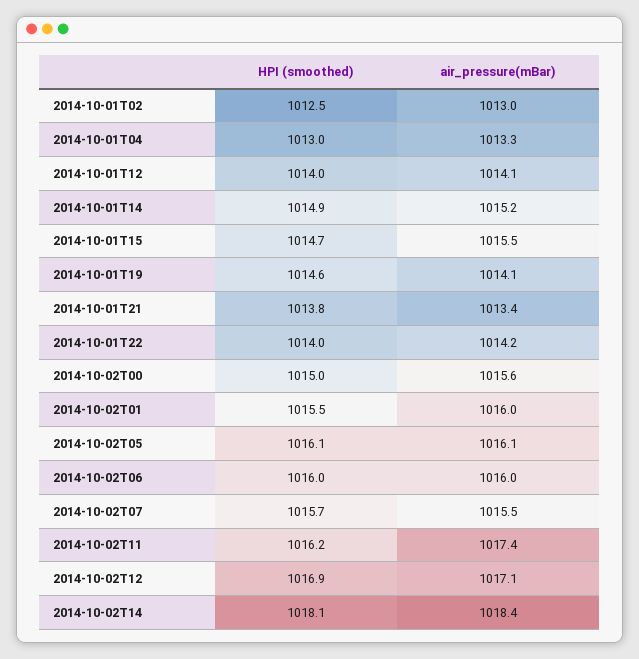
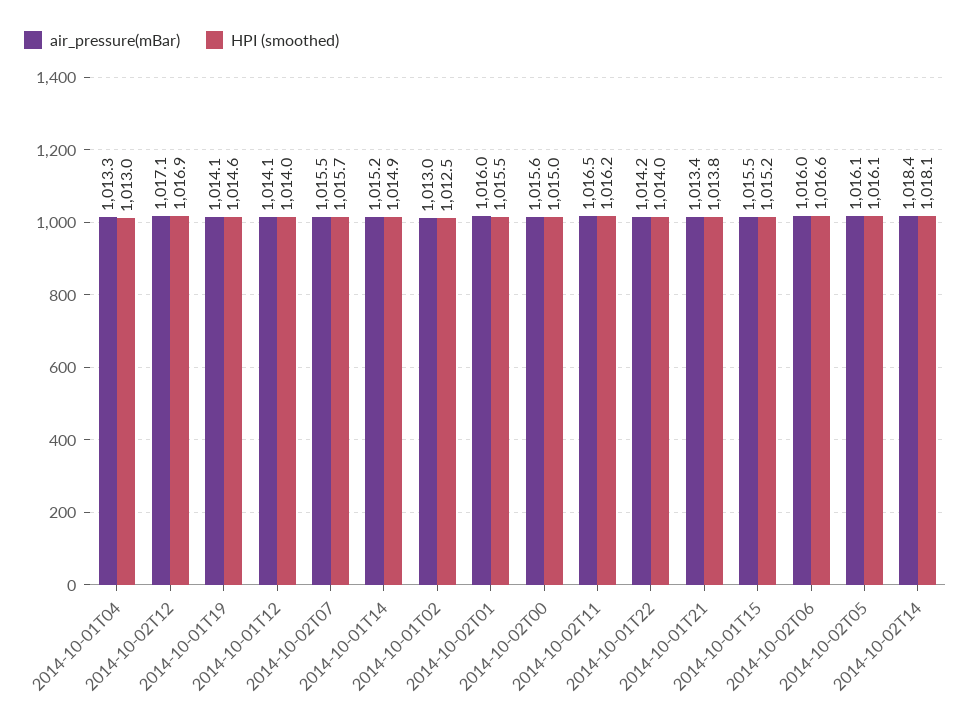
HPI (smoothed), 2014-10-01T15: 1014.7 -> 1015.2
HPI (smoothed), 2014-10-02T06: 1016 -> 1016.6
air_pressure(mBar), 2014-10-02T11: 1017.4 -> 1016.5

